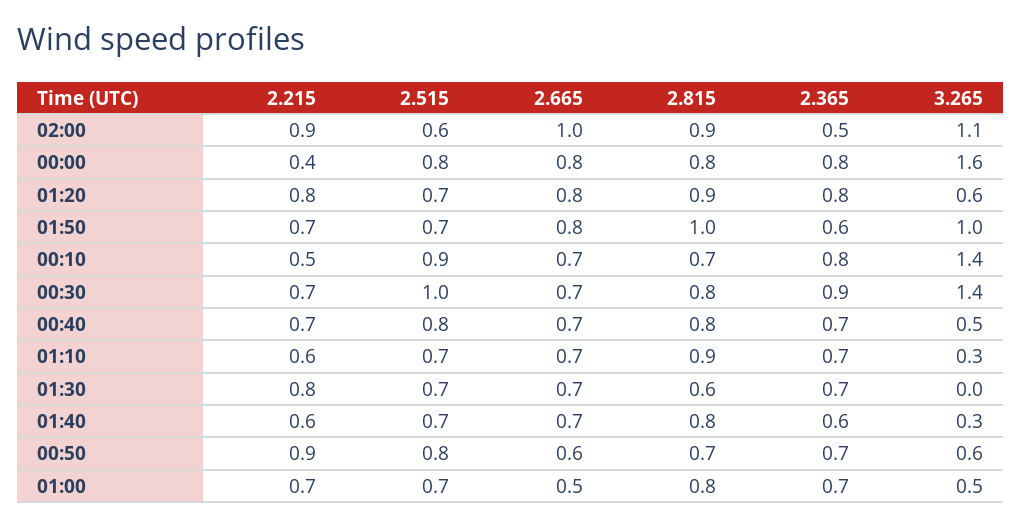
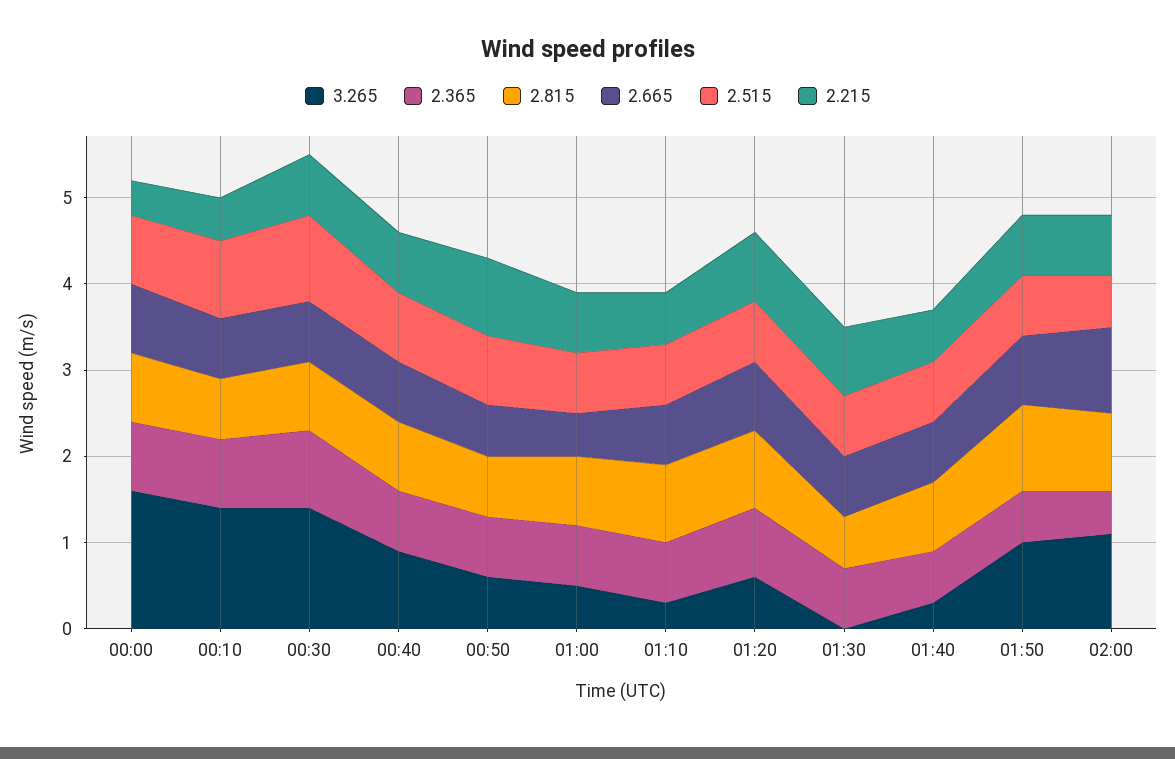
2.215, 02:00: 0.9 -> 0.7
3.265, 00:40: 0.5 -> 0.9

